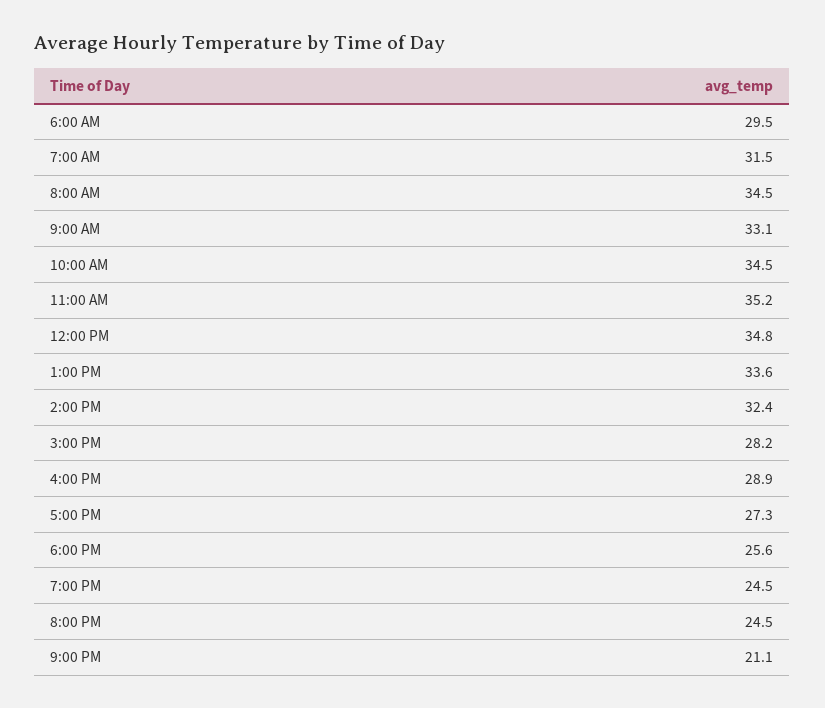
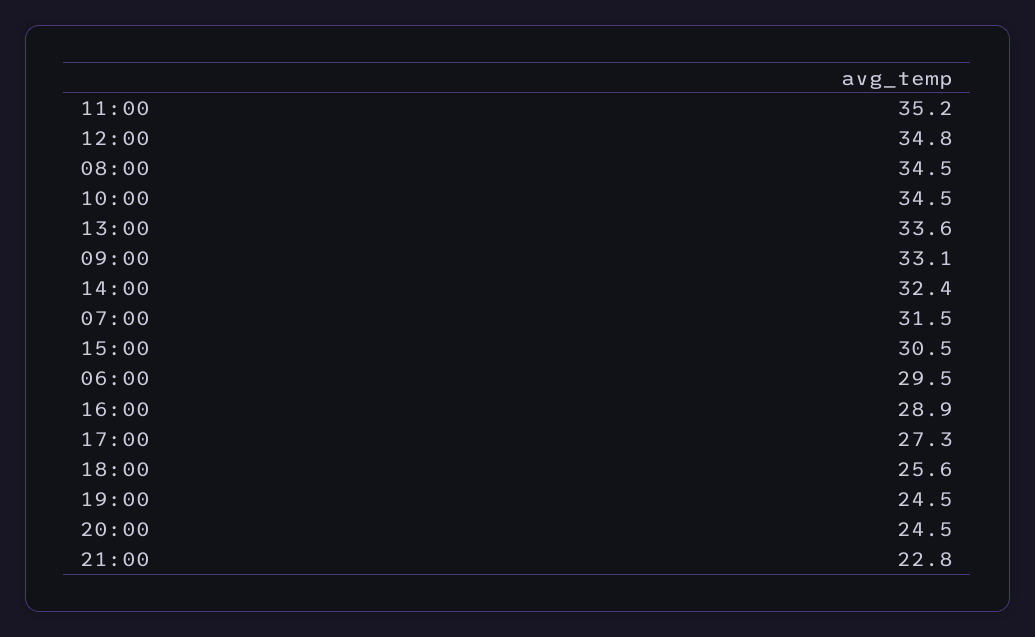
3:00 PM: 28.2 -> 30.5
9:00 PM: 21.1 -> 22.8

